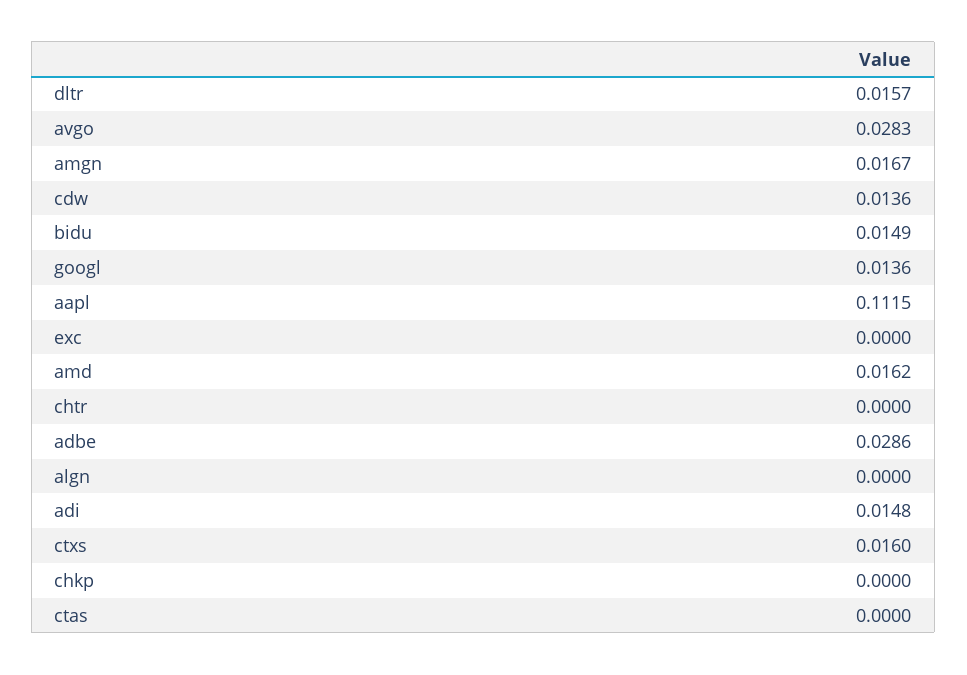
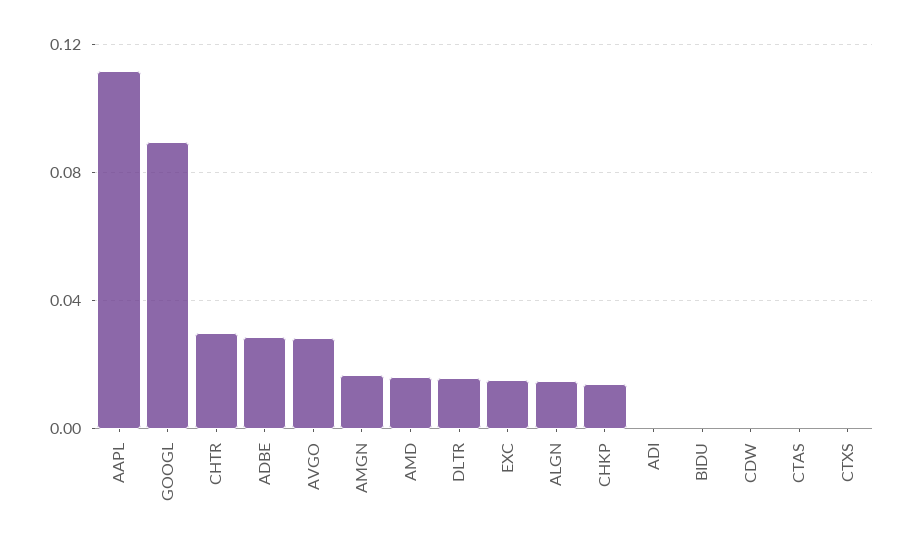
cdw: 0.0136 -> 0
bidu: 0.0149 -> 0
googl: 0.0136 -> 0.09
exc: 0 -> 0.015
chtr: 0 -> 0.03
algn: 0 -> 0.015
adi: 0.0148 -> 0
ctxs: 0.016 -> 0
chkp: 0 -> 0.015

